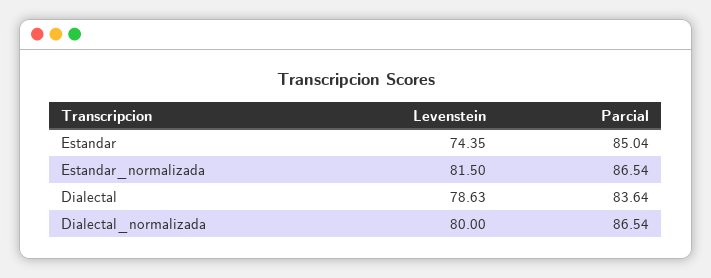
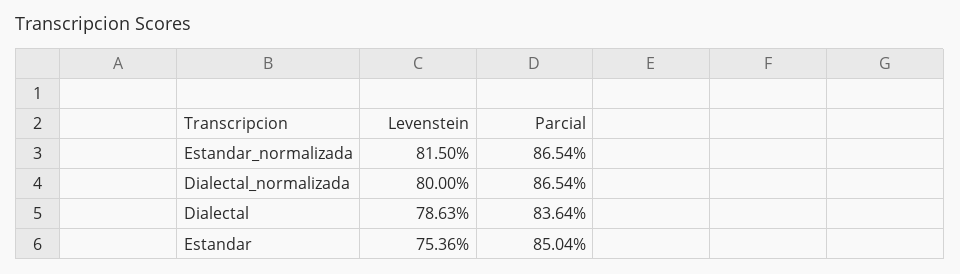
Levenstein, Estandar: 74.35 -> 75.36

